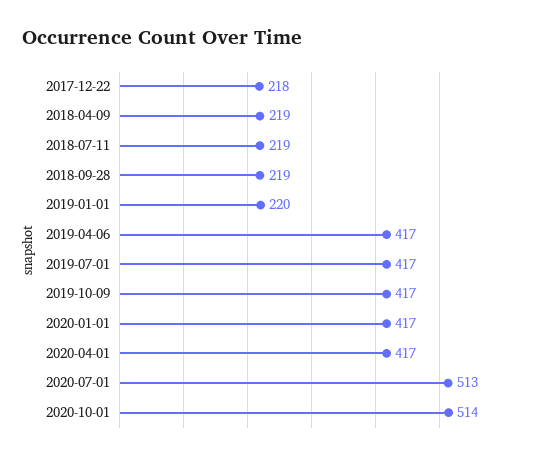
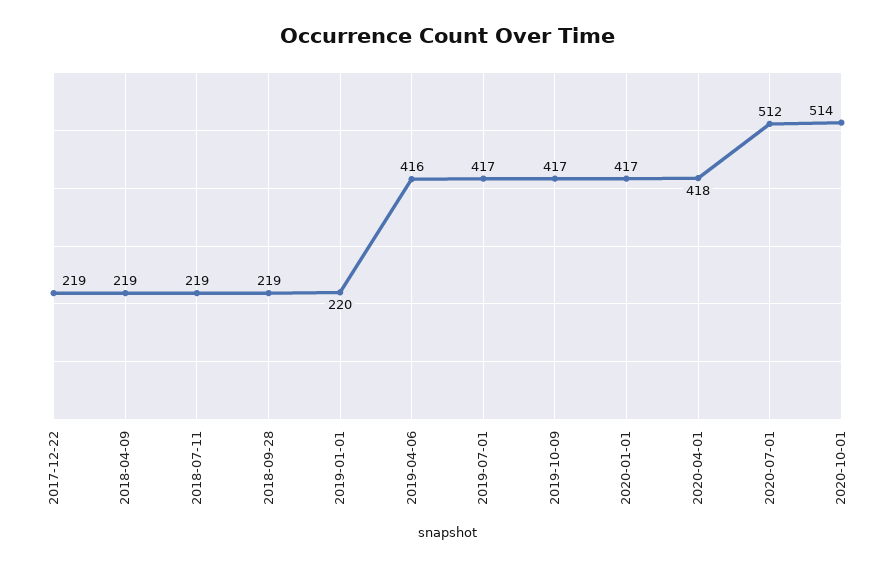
2017-12-22: 218 -> 219
2019-04-06: 417 -> 416
2020-04-01: 417 -> 418
2020-07-01: 513 -> 512

